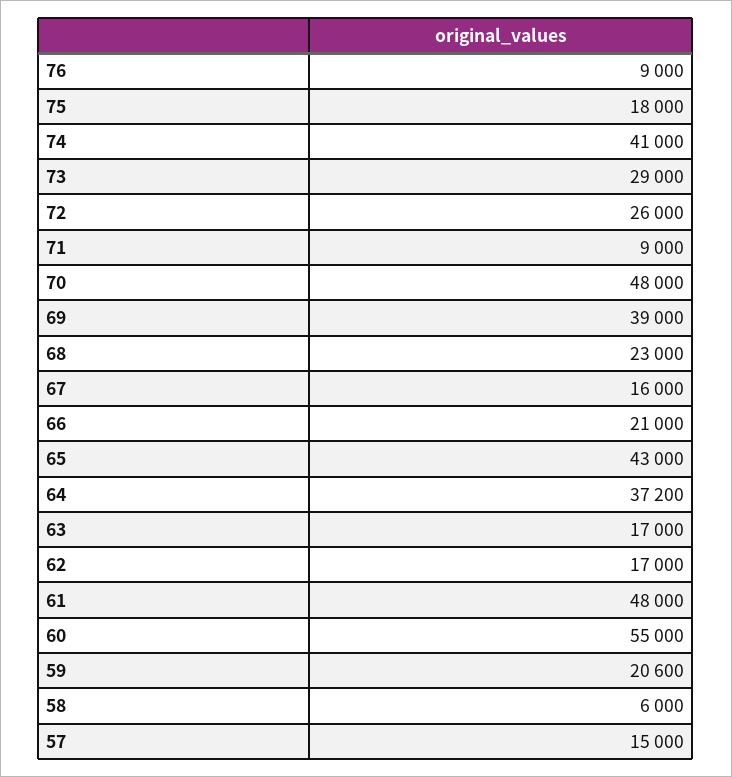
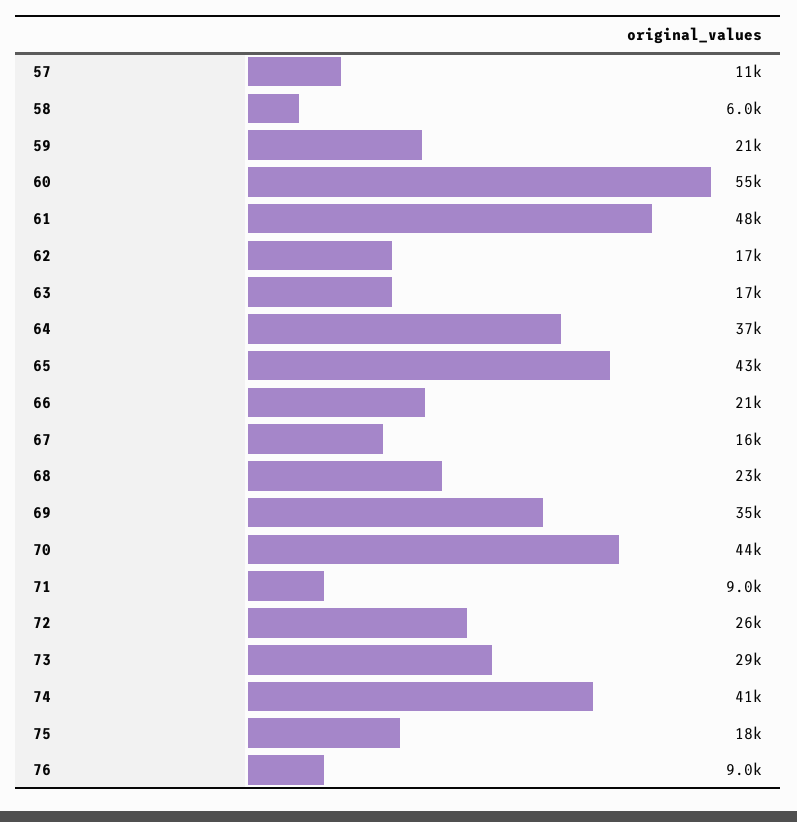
70: 48000 -> 44000
69: 39000 -> 35000
57: 15000 -> 11000

